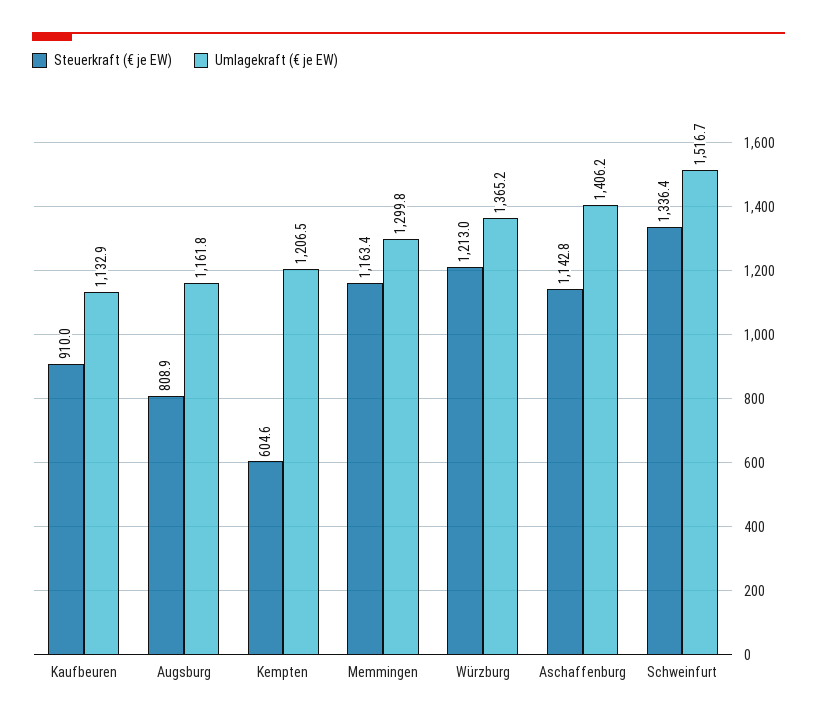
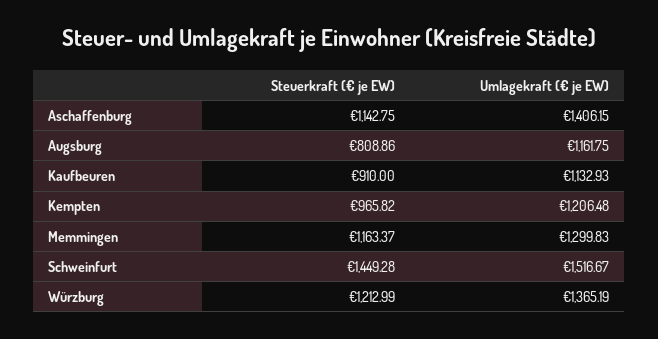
Steuerkraft (€ je EW), Kempten: 604.6 -> 965.82
Steuerkraft (€ je EW), Schweinfurt: 1336.4 -> 1449.28

